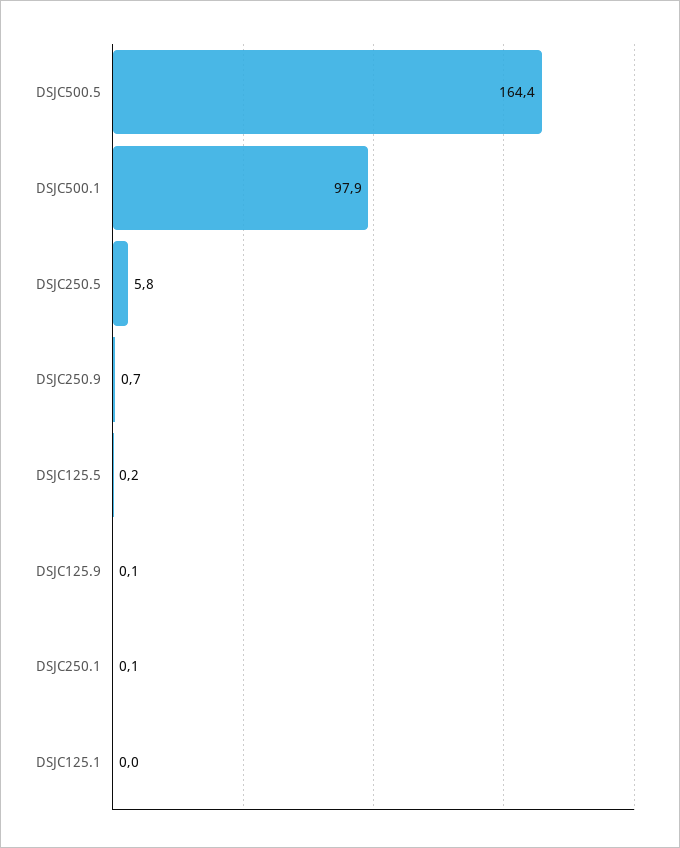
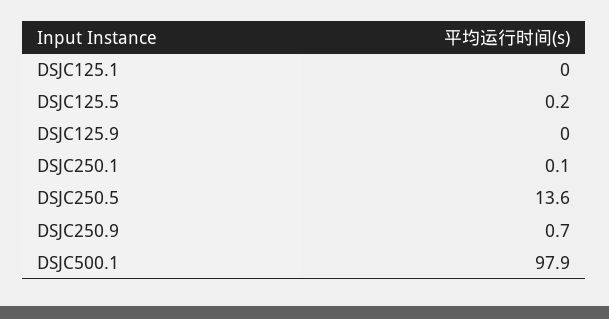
DSJC500.5: 164.4 -> none
DSJC250.5: 5.8 -> 13.6
DSJC125.9: 0.1 -> 0

